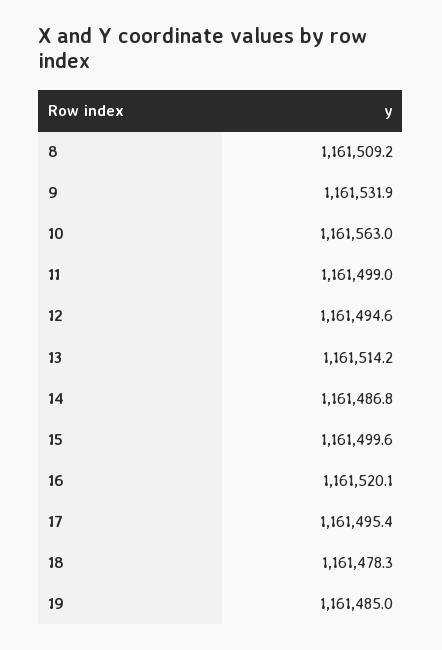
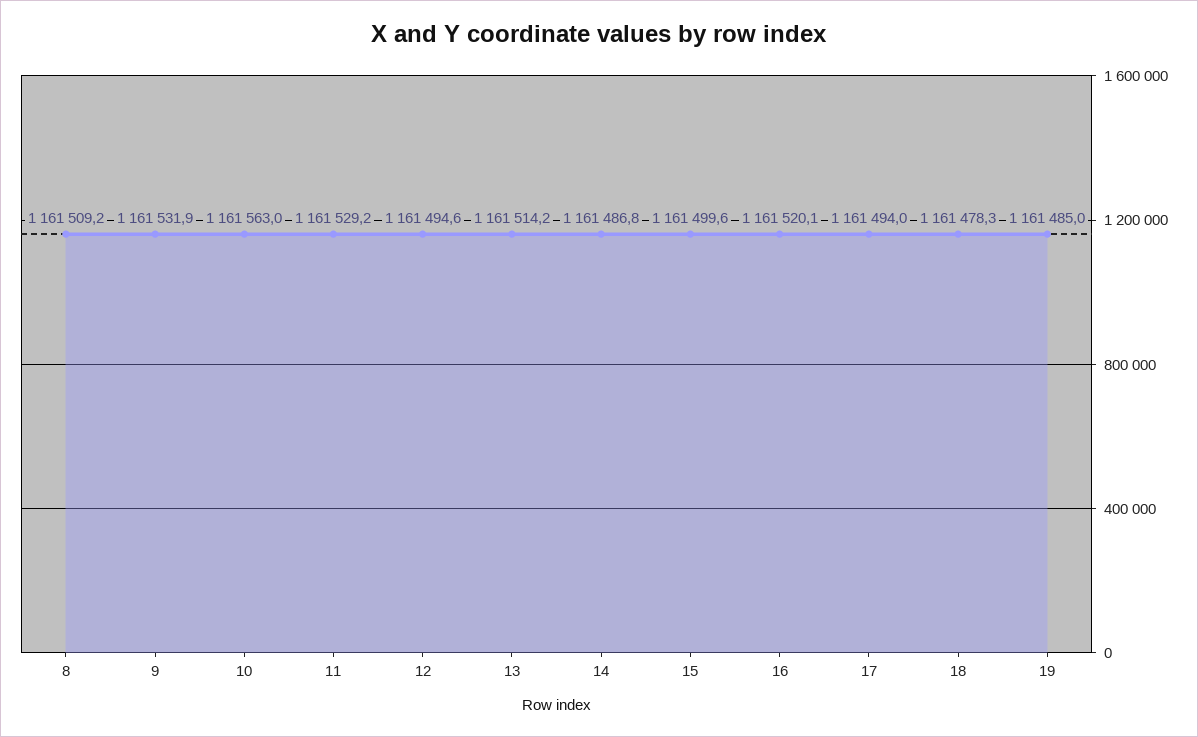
11: 1161499 -> 1161529.2
17: 1161495.4 -> 1161494

